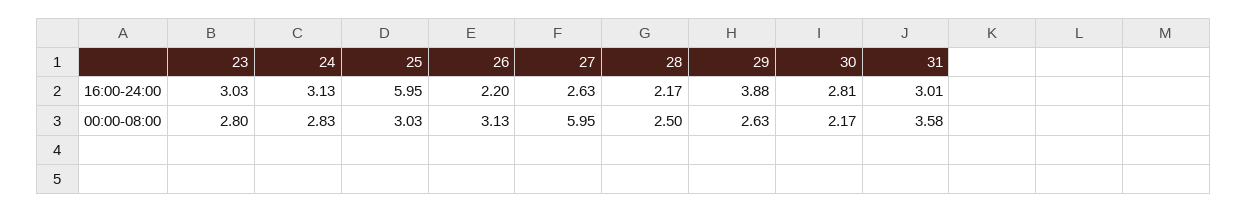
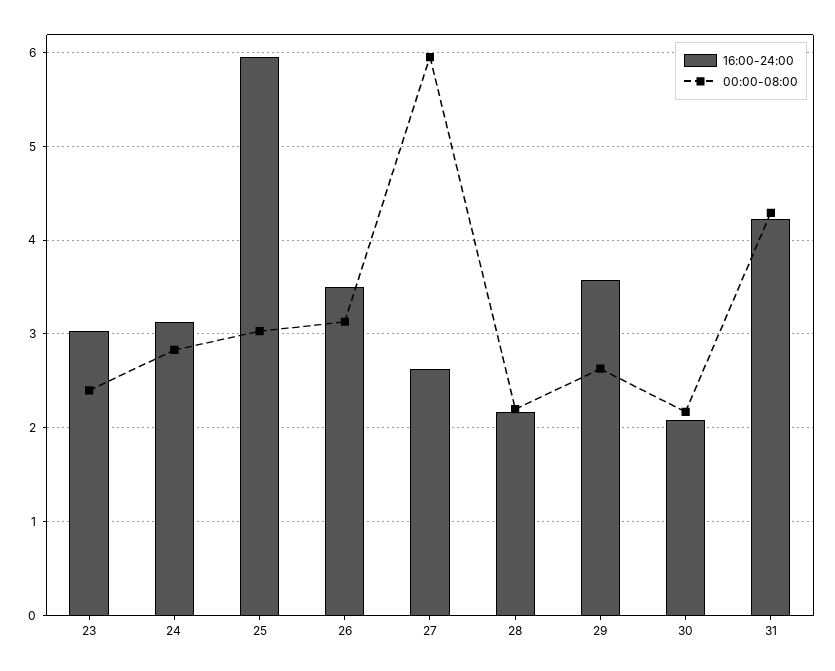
16:00-24:00, 26: 2.2 -> 3.5
16:00-24:00, 29: 3.88 -> 3.6
16:00-24:00, 30: 2.81 -> 2.1
16:00-24:00, 31: 3.01 -> 4.2
00:00-08:00, 23: 2.8 -> 2.4
00:00-08:00, 28: 2.5 -> 2.2
00:00-08:00, 31: 3.58 -> 4.3

